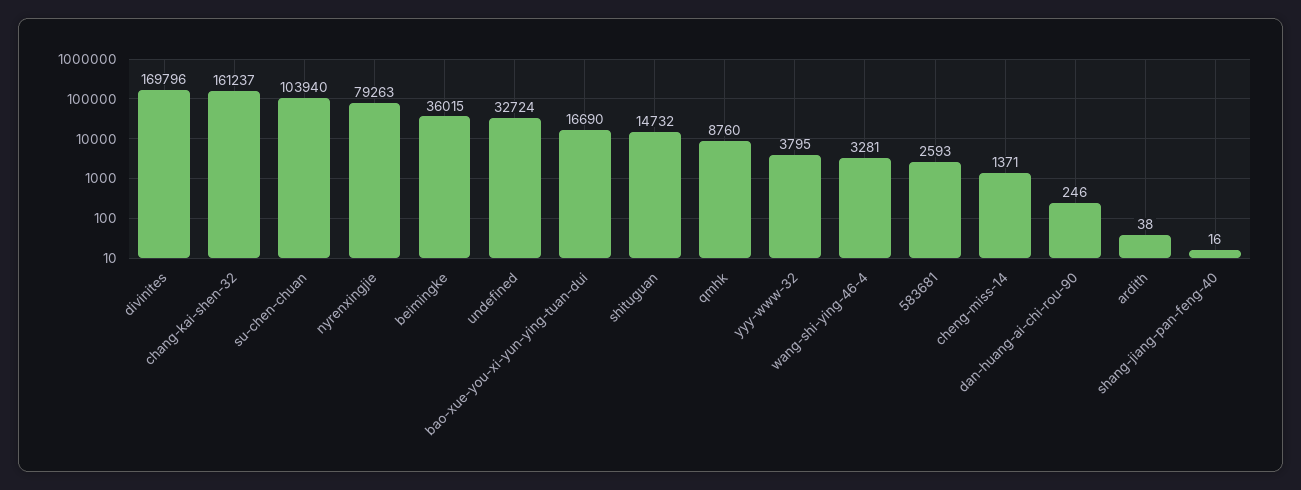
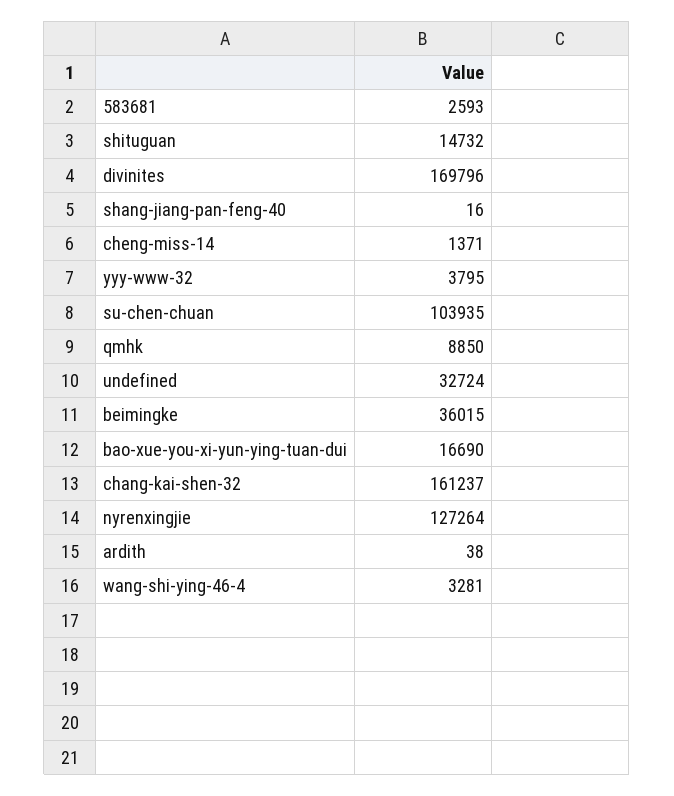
su-chen-chuan: 103940 -> 103935
nyrenxingjie: 79263 -> 127264
qmhk: 8760 -> 8850
dan-huang-ai-chi-rou-90: 246 -> none

